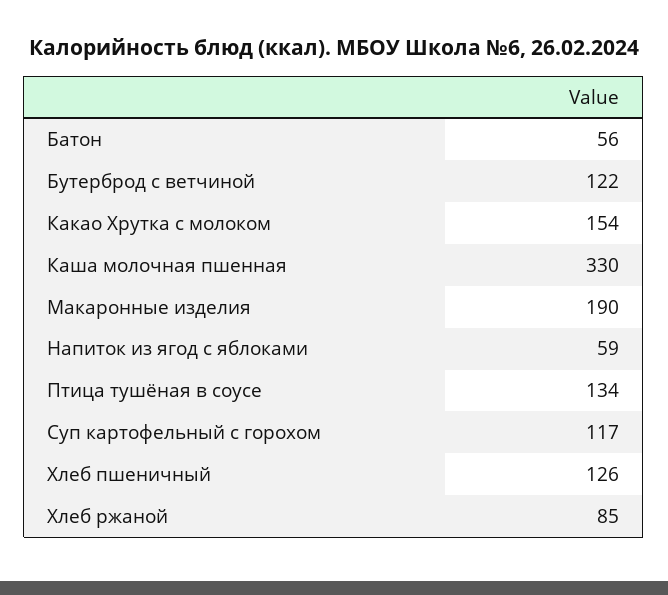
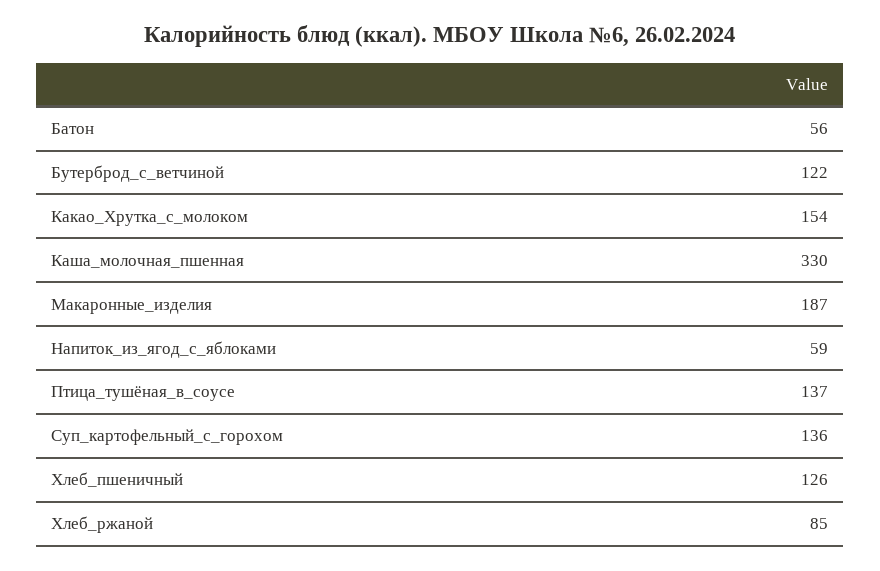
Макаронные изделия: 190 -> 187
Птица тушёная в соусе: 134 -> 137
Суп картофельный с горохом: 117 -> 136

